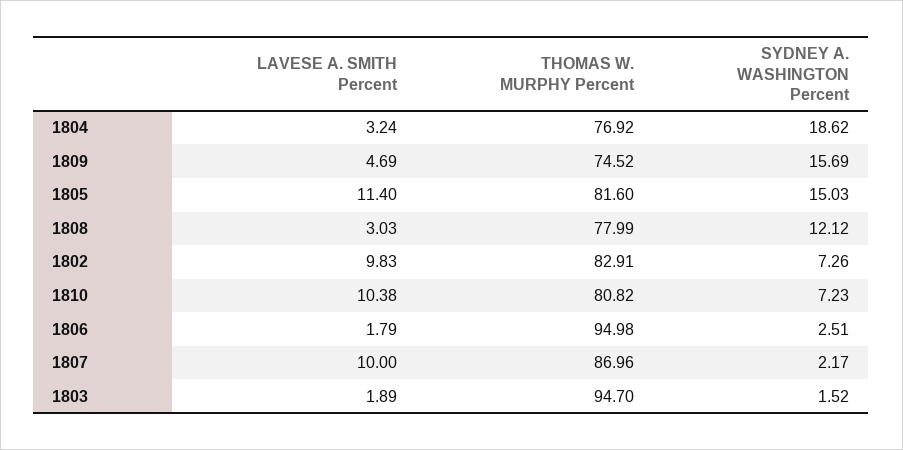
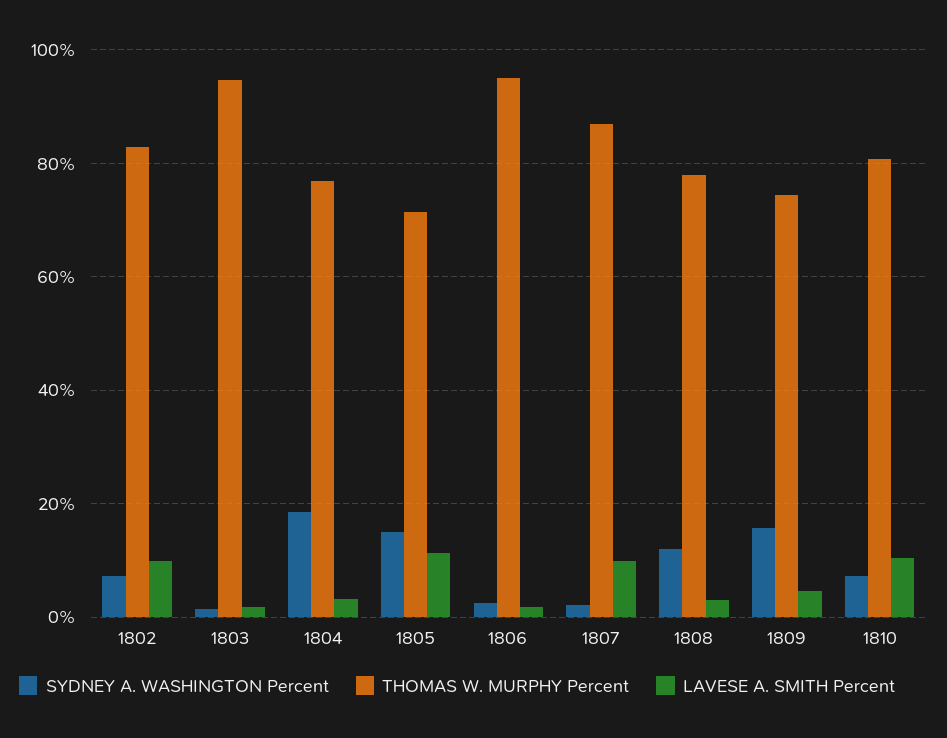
THOMAS W. MURPHY Percent, 1805: 81.6 -> 72

